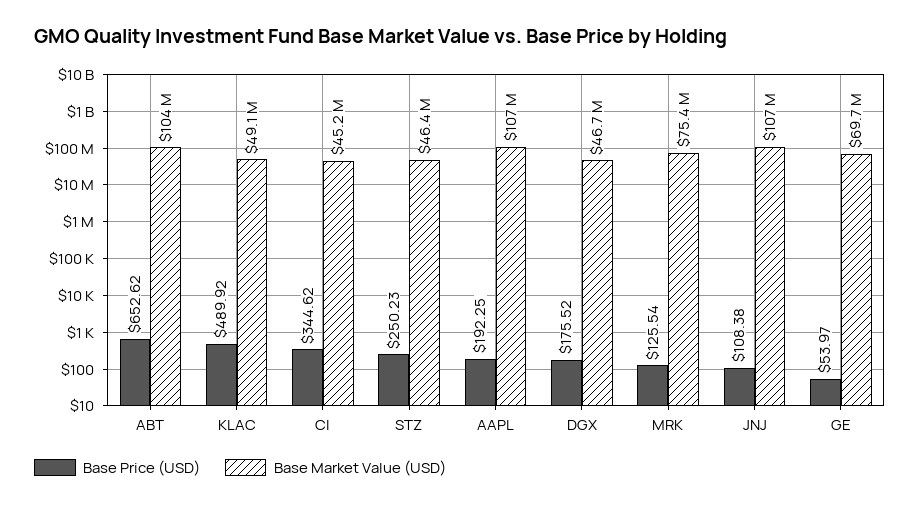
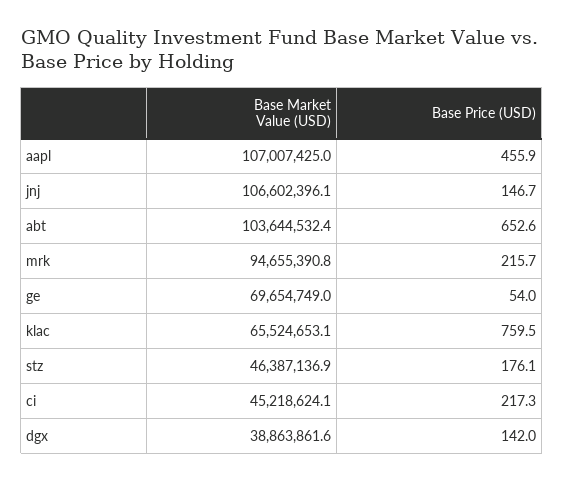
Base Price (USD), KLAC: 489.92 -> 759.5
Base Market Value (USD), KLAC: 49100000 -> 65524653.1
Base Price (USD), CI: 344.62 -> 217.3
Base Price (USD), STZ: 250.23 -> 176.1
Base Price (USD), AAPL: 192.25 -> 455.9
Base Price (USD), DGX: 175.52 -> 142
Base Market Value (USD), DGX: 46700000 -> 38863861.6
Base Price (USD), MRK: 125.54 -> 215.7
Base Market Value (USD), MRK: 75400000 -> 94655390.8
Base Price (USD), JNJ: 108.38 -> 146.7

